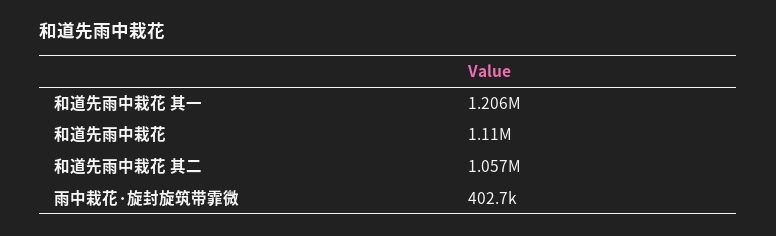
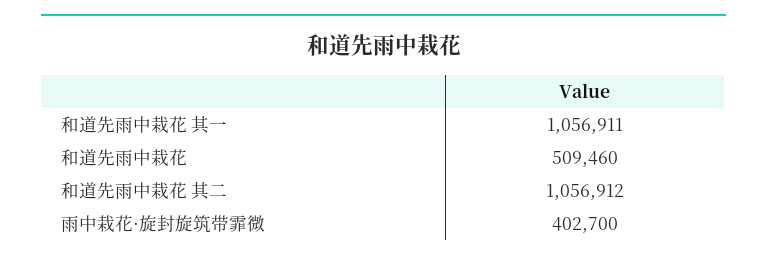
和道先雨中栽花 其一: 1206000 -> 1056911
和道先雨中栽花: 1110000 -> 509460

